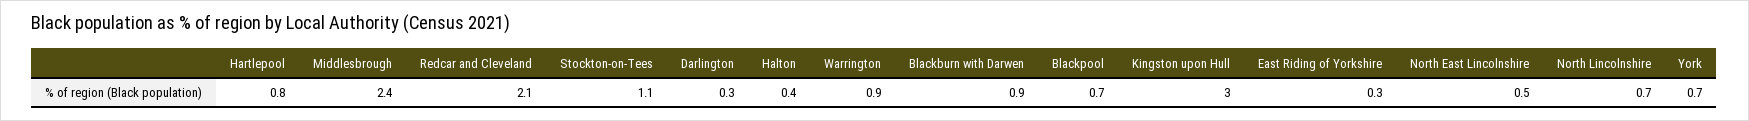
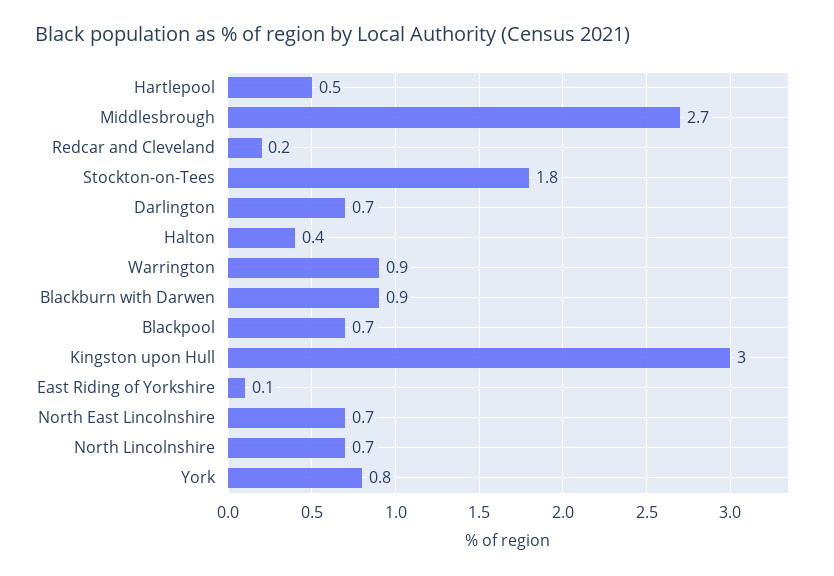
Hartlepool: 0.8 -> 0.5
Middlesbrough: 2.4 -> 2.7
Redcar and Cleveland: 2.1 -> 0.2
Stockton-on-Tees: 1.1 -> 1.8
Darlington: 0.3 -> 0.7
East Riding of Yorkshire: 0.3 -> 0.1
North East Lincolnshire: 0.5 -> 0.7
York: 0.7 -> 0.8

